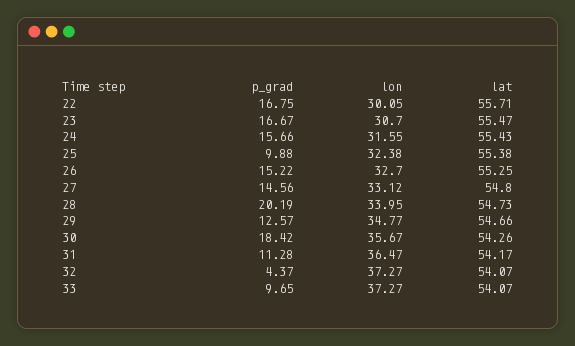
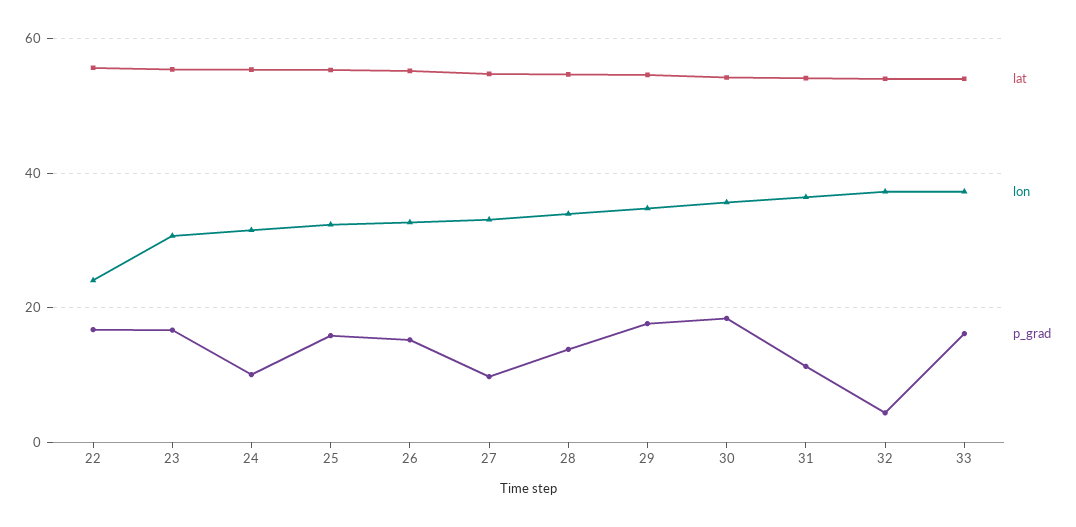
lon, 22: 30.05 -> 24
p_grad, 24: 15.66 -> 10
p_grad, 25: 9.88 -> 16
p_grad, 27: 14.56 -> 10
p_grad, 28: 20.19 -> 14
p_grad, 29: 12.57 -> 18
p_grad, 33: 9.65 -> 16

